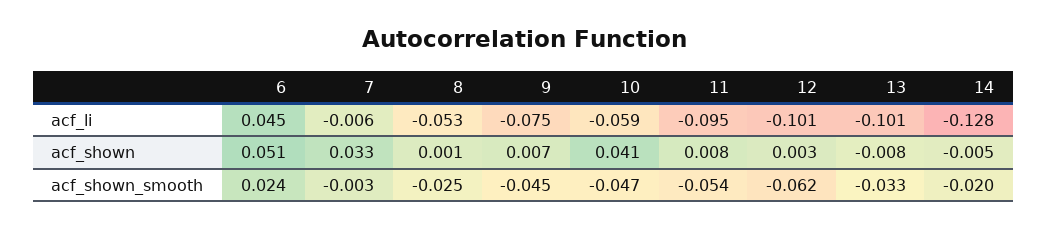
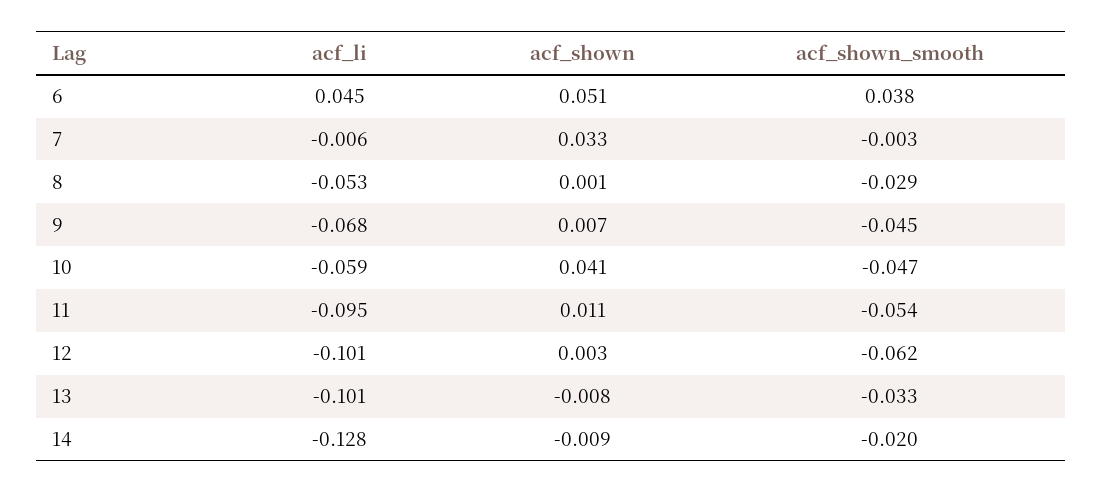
9, acf_li: -0.075 -> -0.068
11, acf_shown: 0.008 -> 0.011
14, acf_shown: -0.005 -> -0.009
6, acf_shown_smooth: 0.024 -> 0.038
8, acf_shown_smooth: -0.025 -> -0.029

